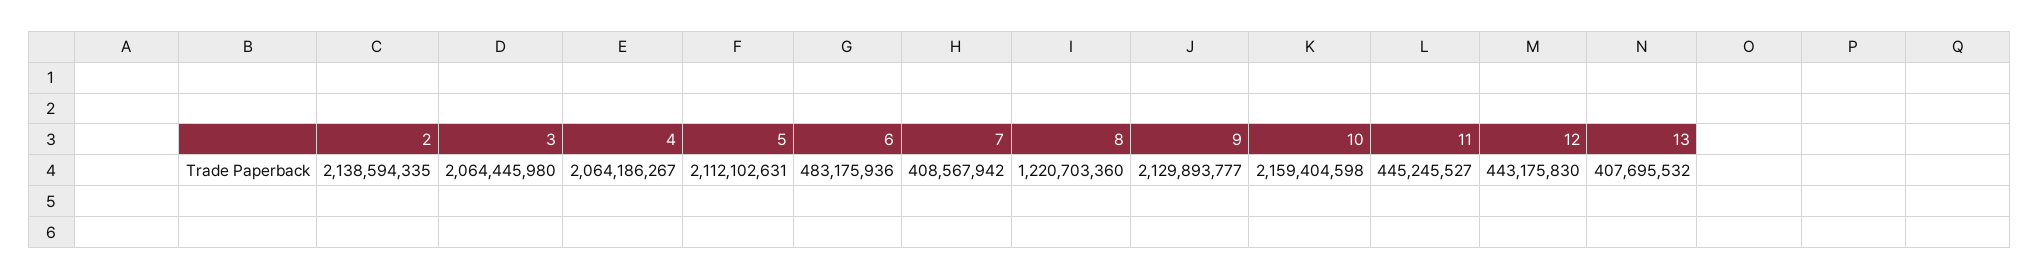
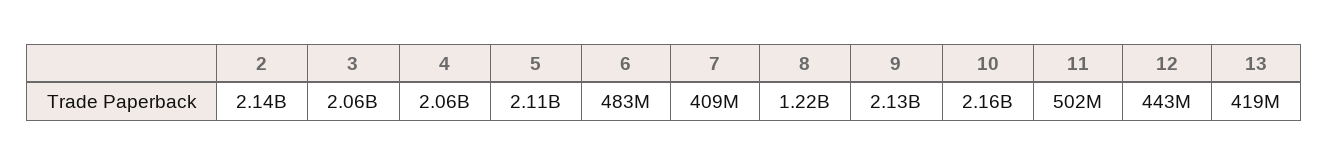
11: 445245527 -> 502000000
13: 407695532 -> 419000000

